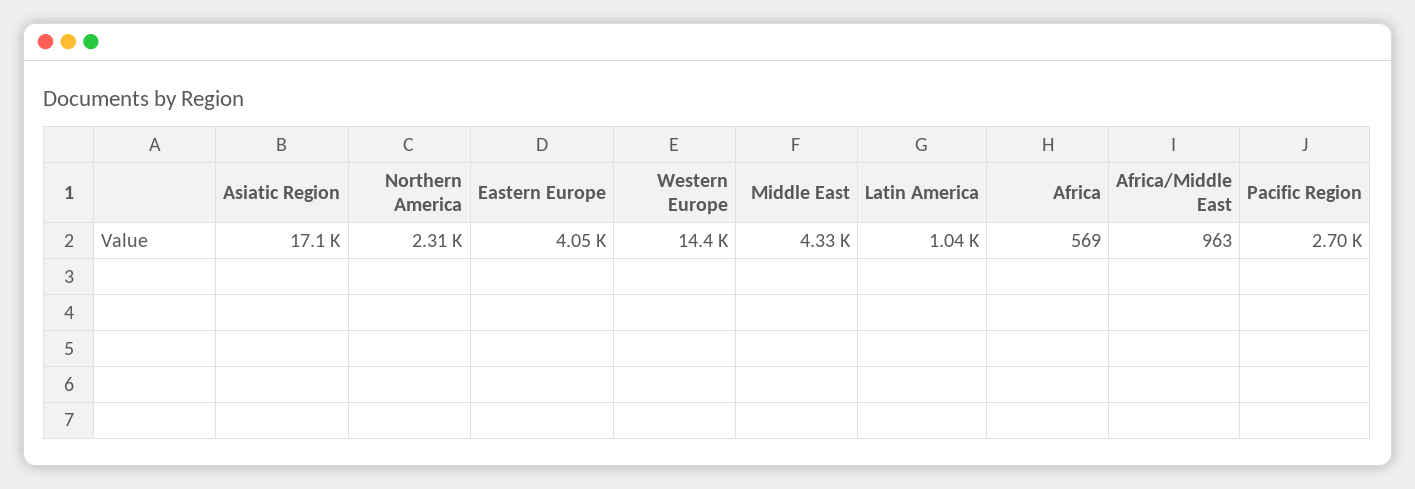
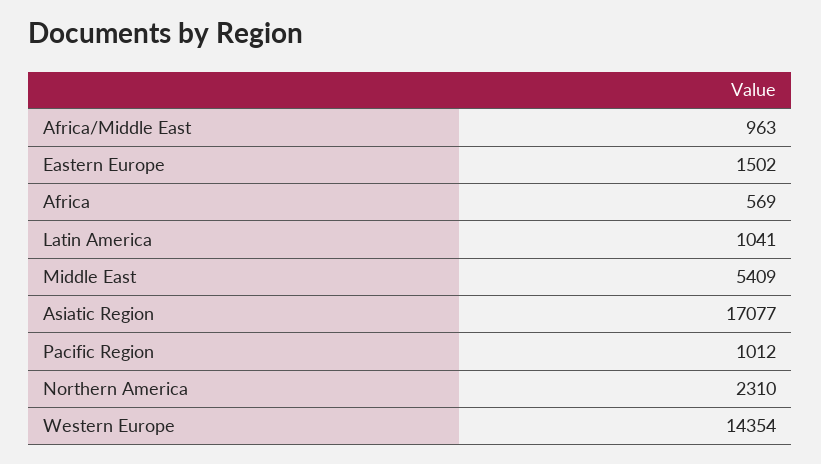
Eastern Europe: 4050 -> 1502
Middle East: 4330 -> 5409
Pacific Region: 2700 -> 1012

